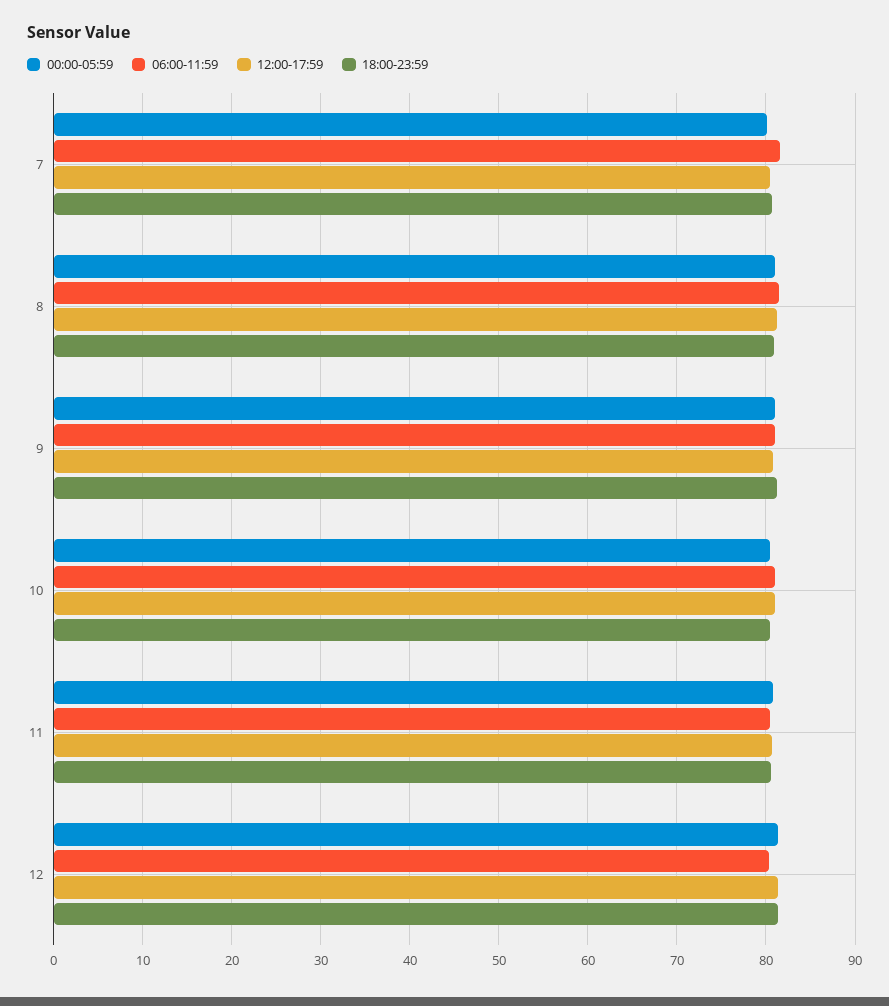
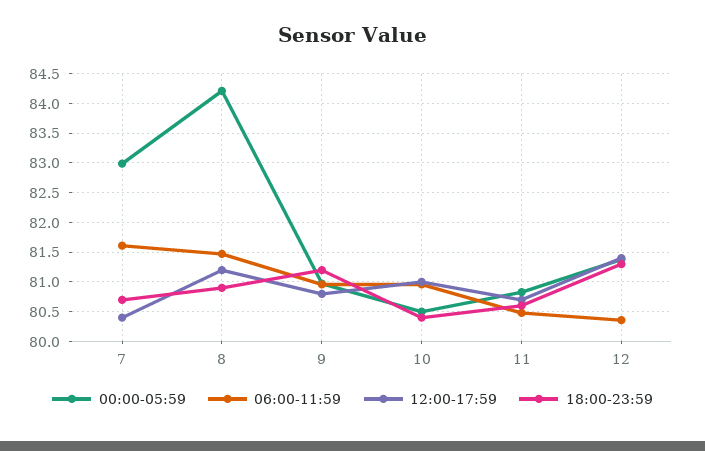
00:00-05:59, 7: 80 -> 83
00:00-05:59, 8: 81 -> 84.25

